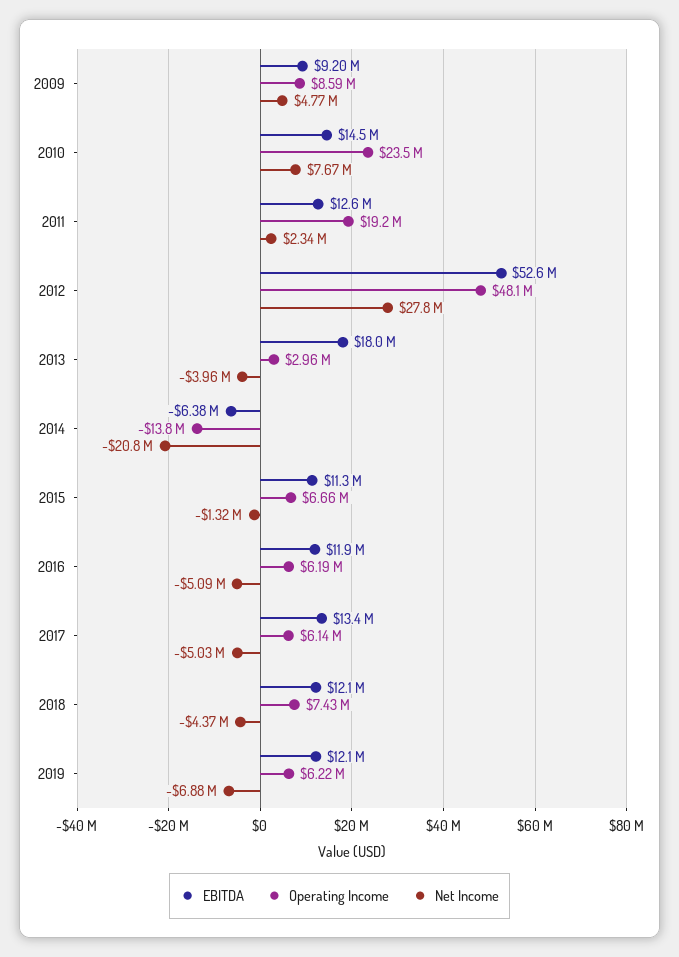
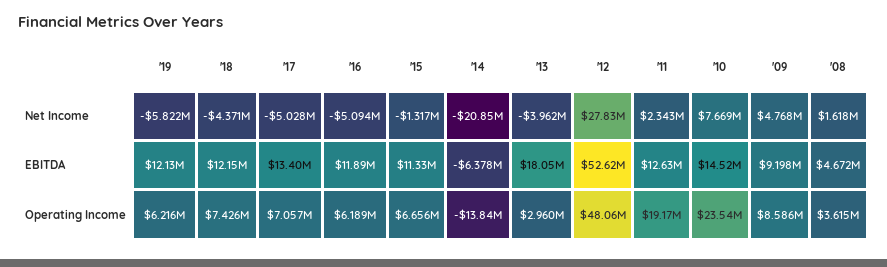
Operating Income, 2017: 6140000 -> 7057000
Net Income, 2019: -6880000 -> -5822000
Net Income, '08: none -> 1618000
EBITDA, '08: none -> 4672000
Operating Income, '08: none -> 3615000

